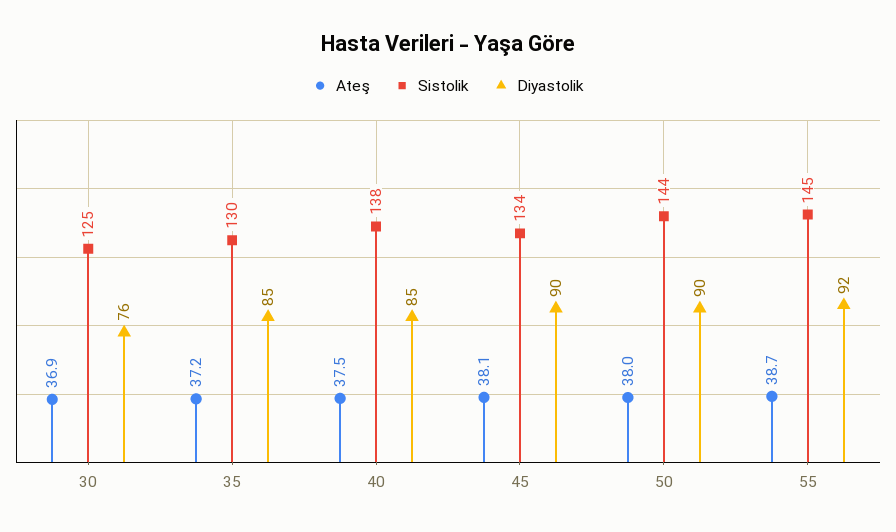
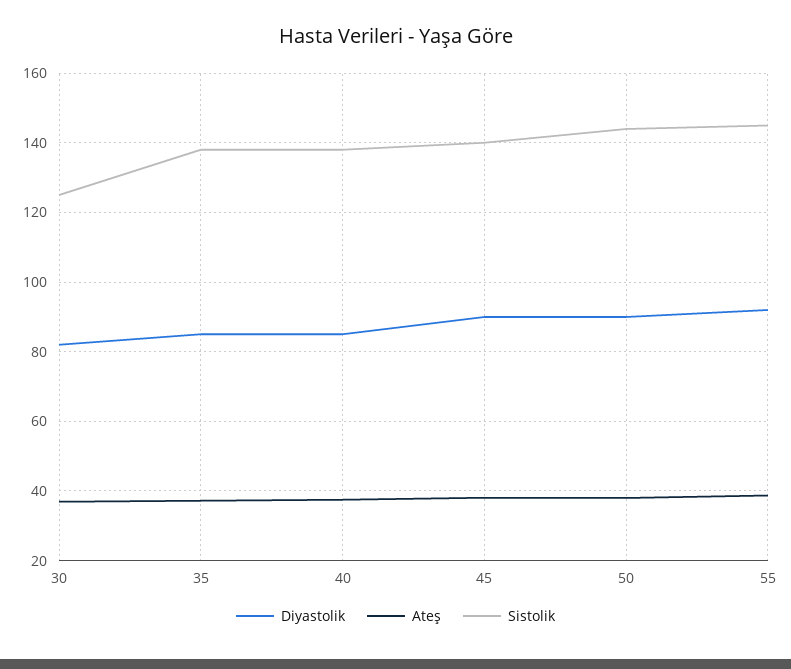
Diyastolik, 30: 76 -> 82
Sistolik, 35: 130 -> 138
Sistolik, 45: 134 -> 140

